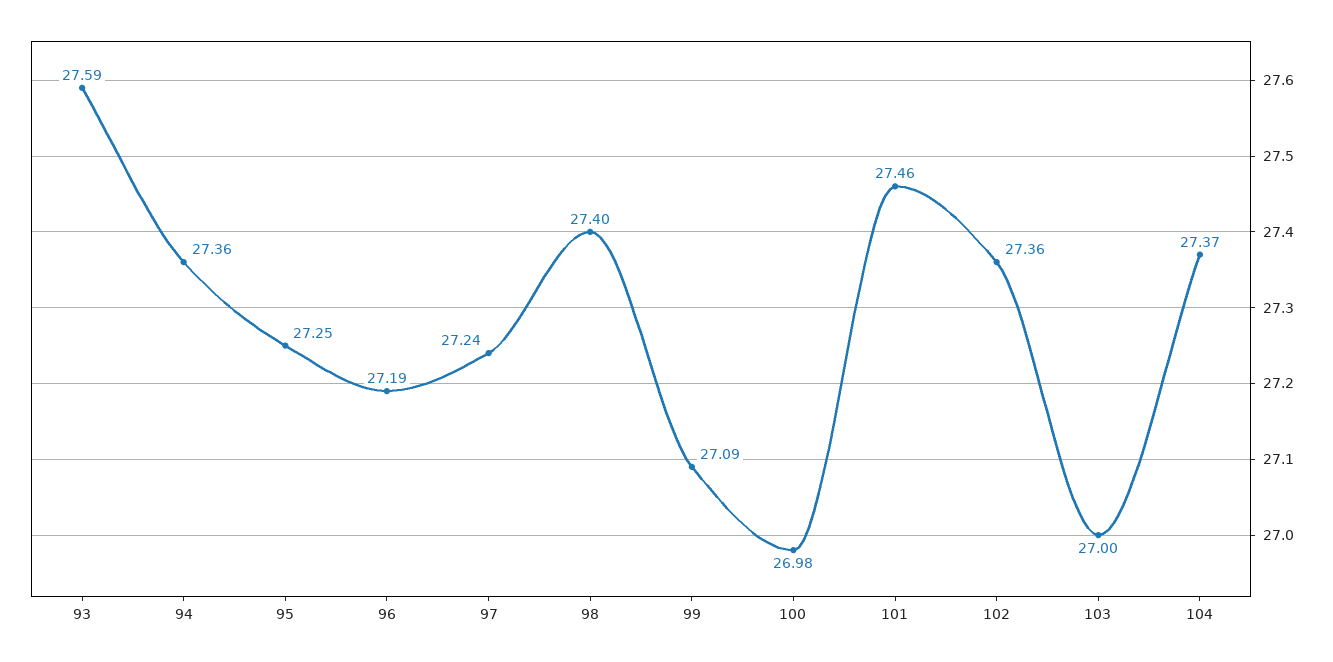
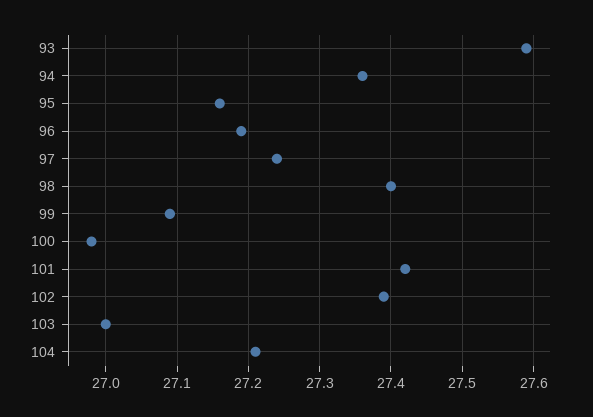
95: 27.25 -> 27.16
101: 27.46 -> 27.42
102: 27.36 -> 27.39
104: 27.37 -> 27.21

